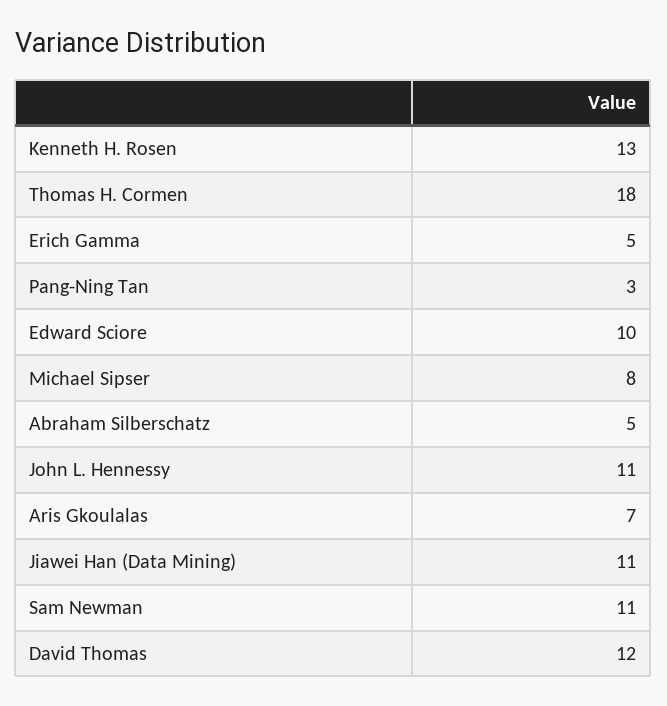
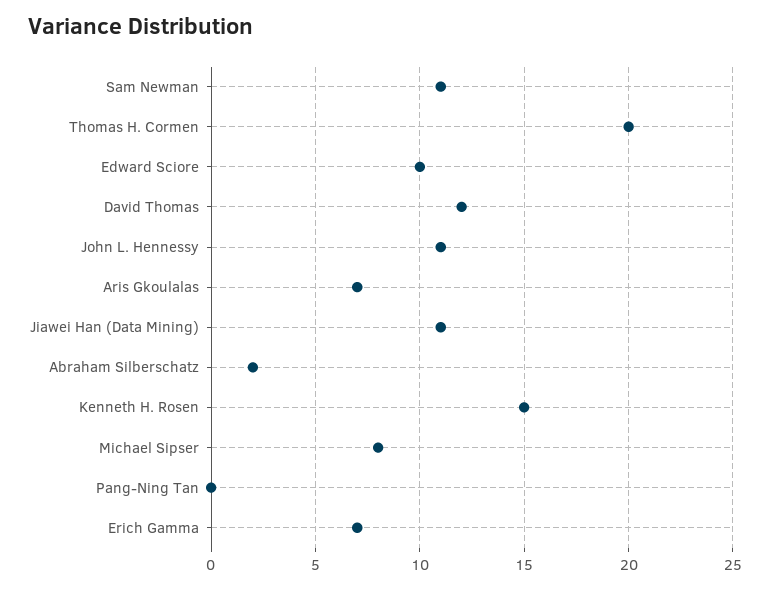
Kenneth H. Rosen: 13 -> 15
Thomas H. Cormen: 18 -> 20
Erich Gamma: 5 -> 7
Pang-Ning Tan: 3 -> 0
Abraham Silberschatz: 5 -> 2

